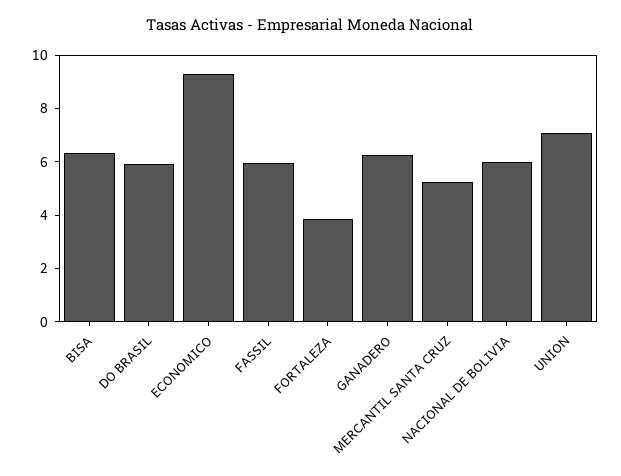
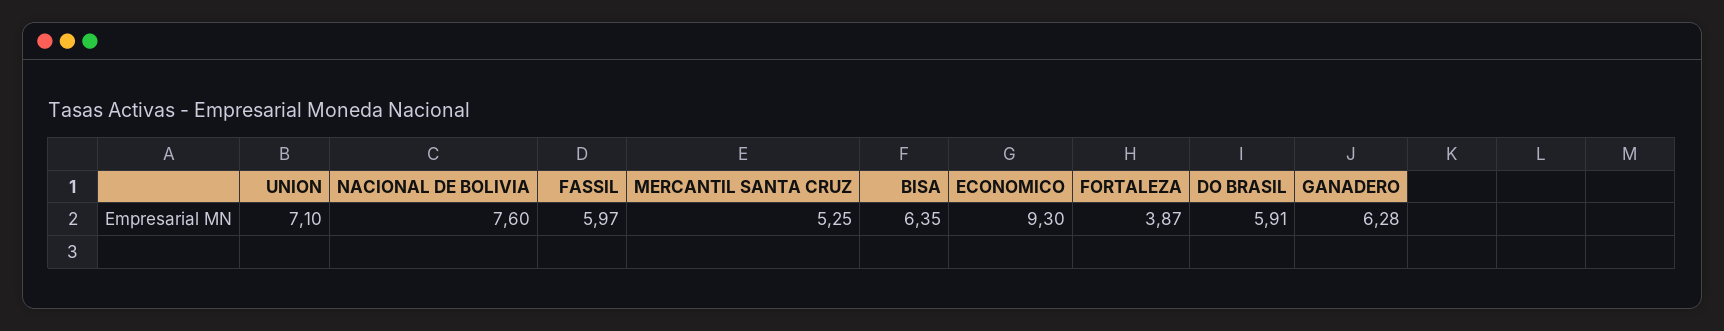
NACIONAL DE BOLIVIA: 6 -> 7.6

